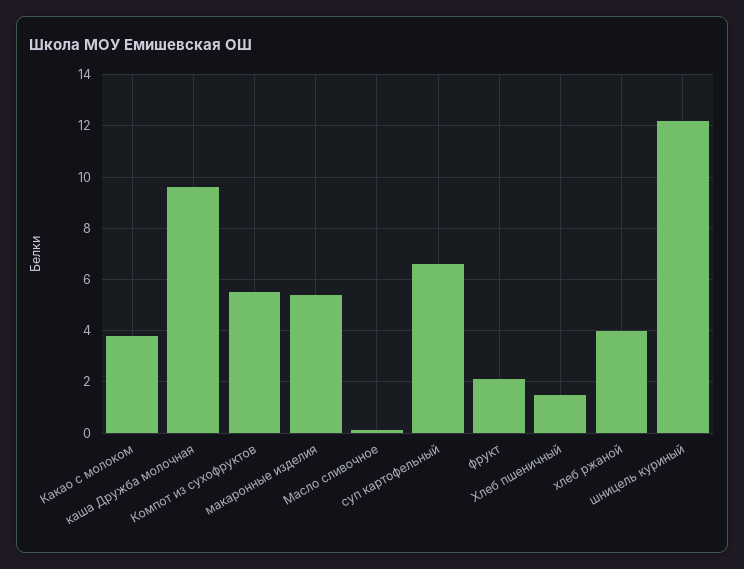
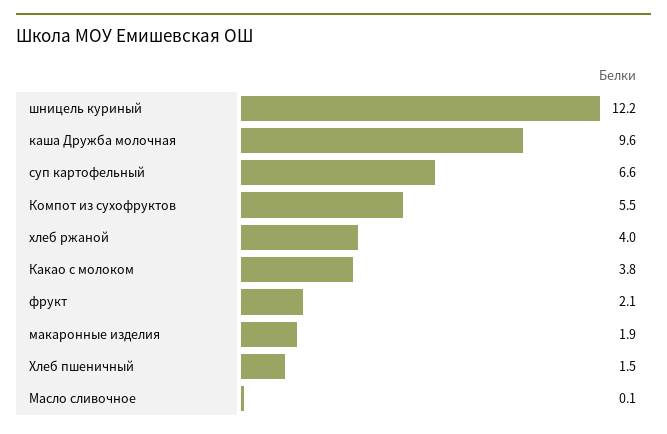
макаронные изделия: 5.5 -> 1.9

